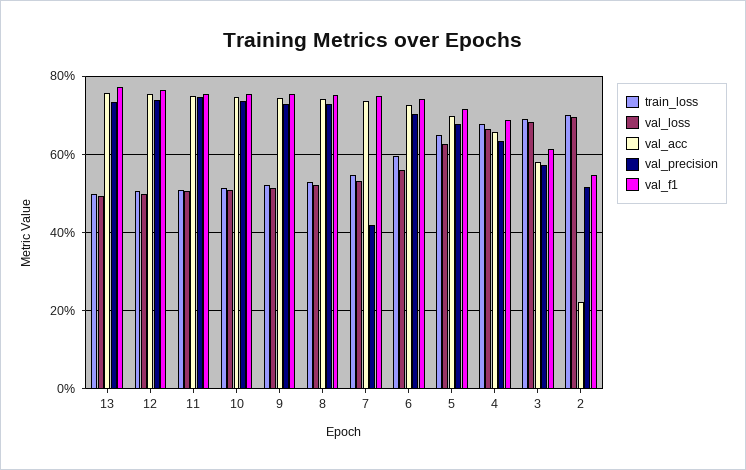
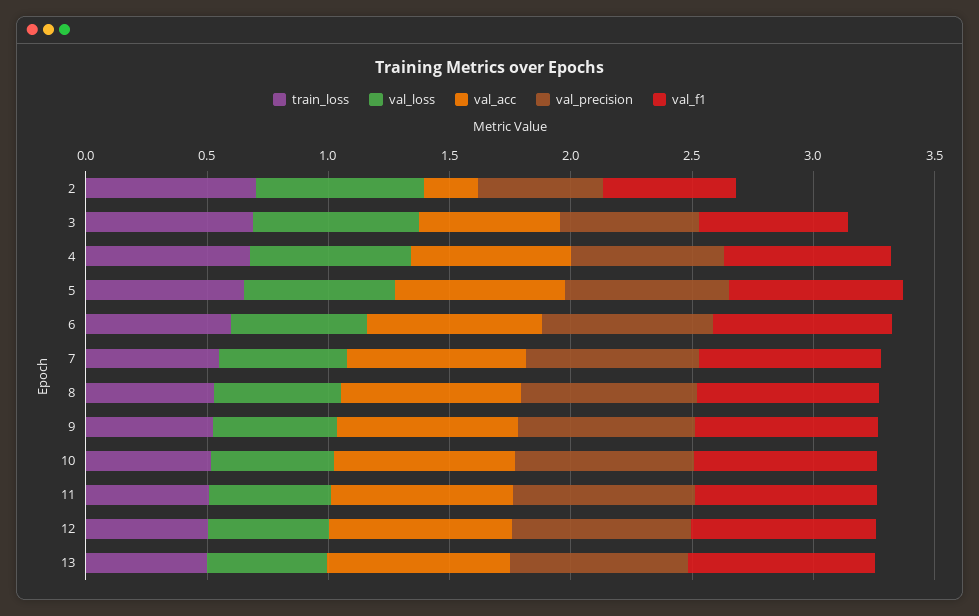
val_precision, 7: 0.42 -> 0.7

